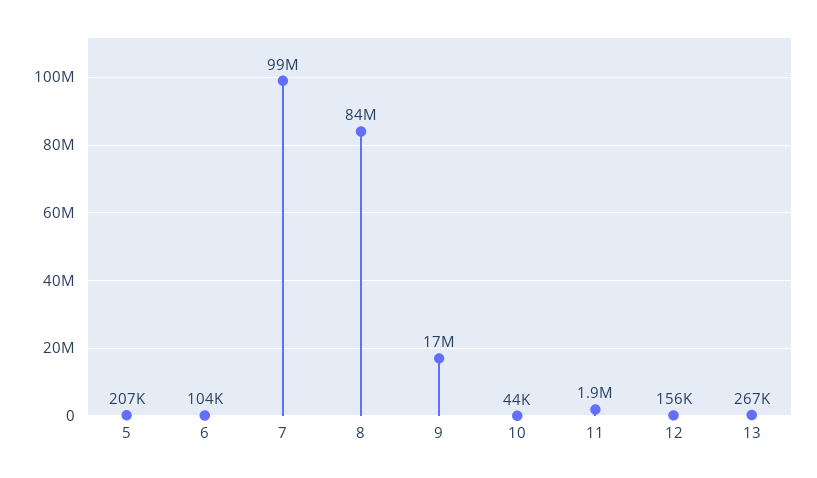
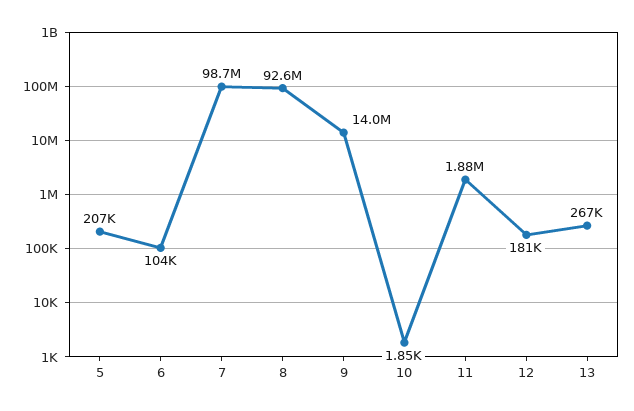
8: 84000000 -> 92600000
9: 17000000 -> 14000000
10: 44000 -> 1850
12: 156000 -> 181000

